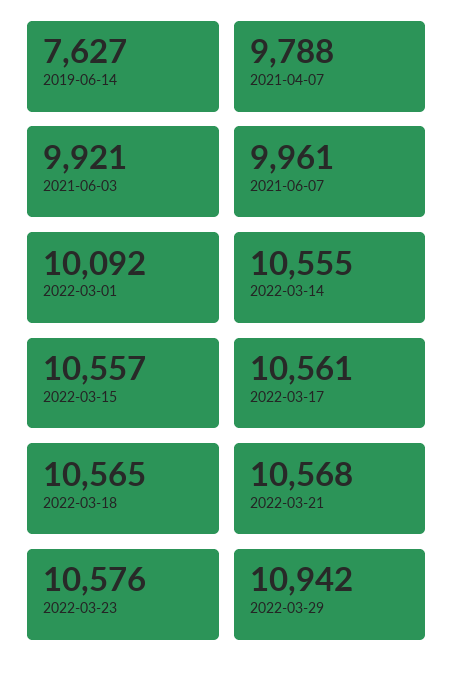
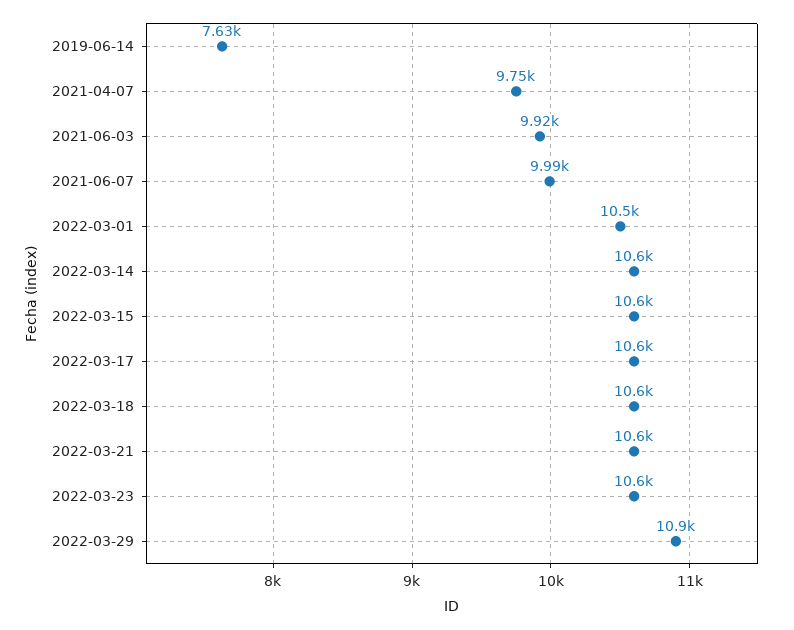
2021-04-07: 9788 -> 9750
2021-06-07: 9961 -> 9990
2022-03-01: 10092 -> 10500

